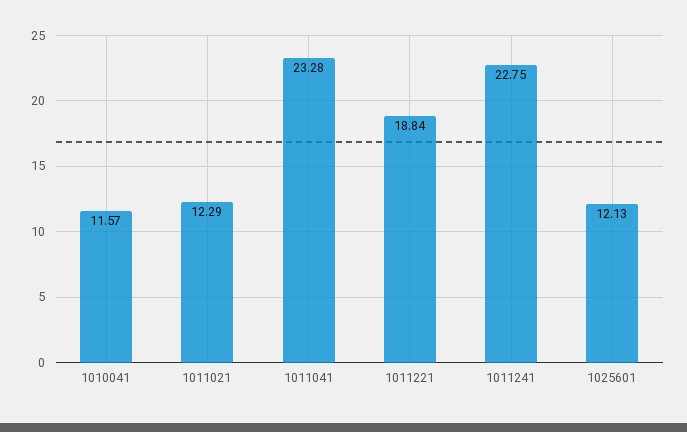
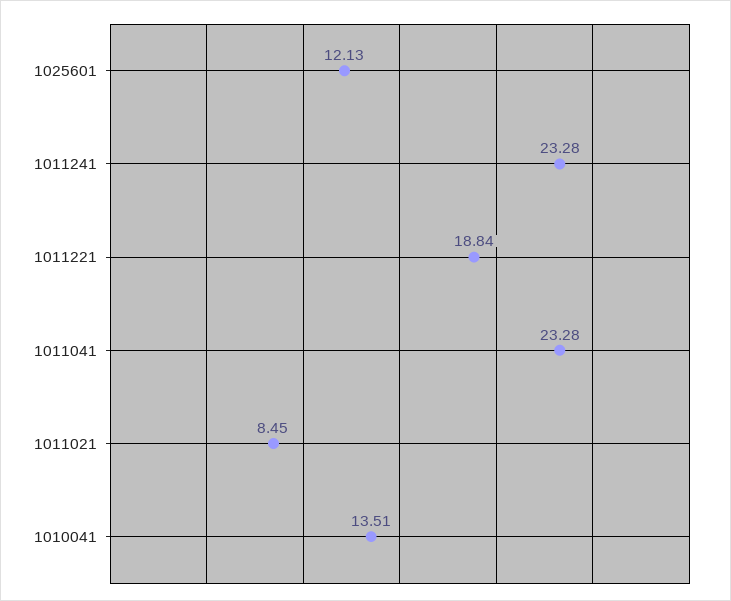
1010041: 11.57 -> 13.51
1011021: 12.29 -> 8.45
1011241: 22.75 -> 23.28

